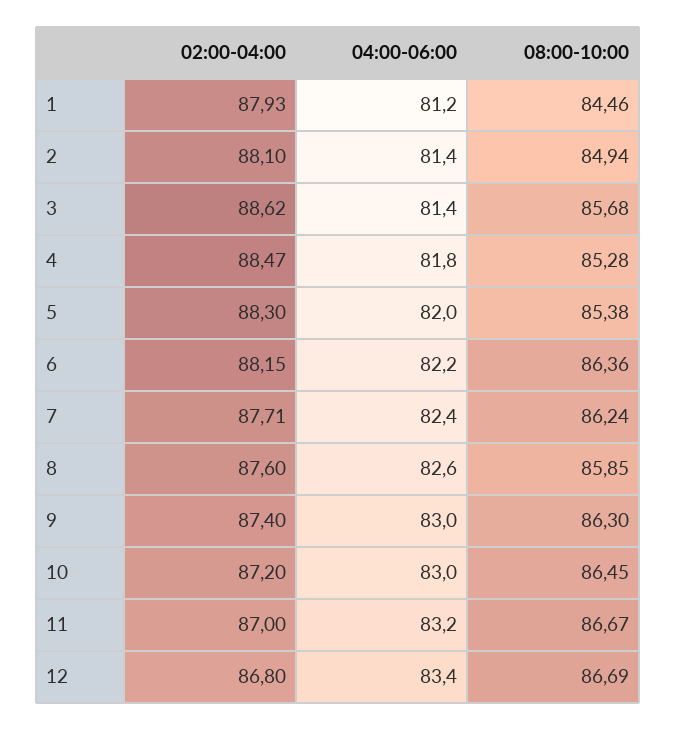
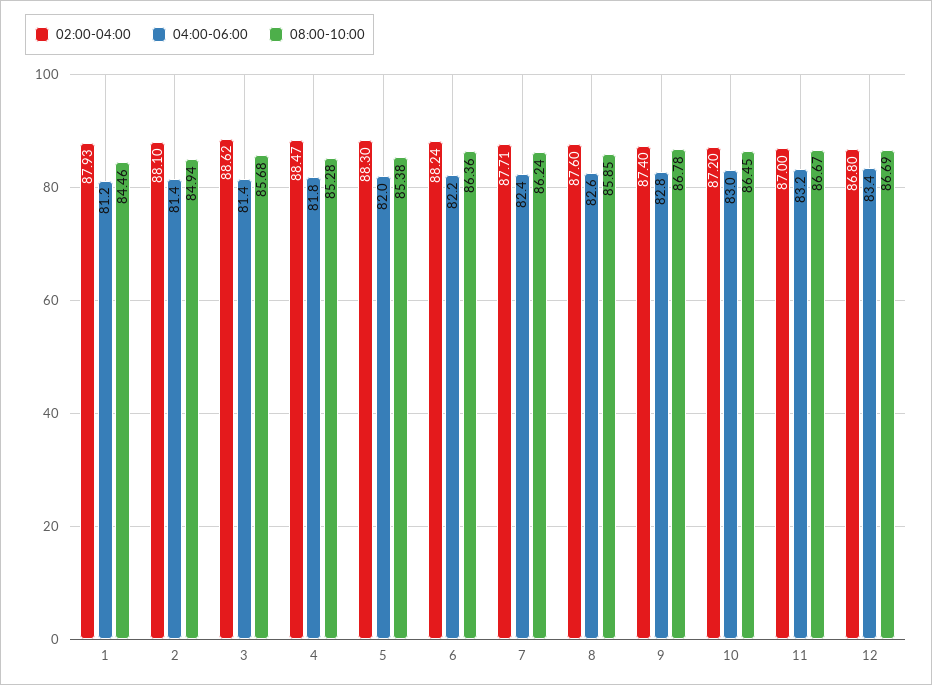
02:00-04:00, 6: 88.15 -> 88.24
04:00-06:00, 9: 83 -> 82.8
08:00-10:00, 9: 86.3 -> 86.78

